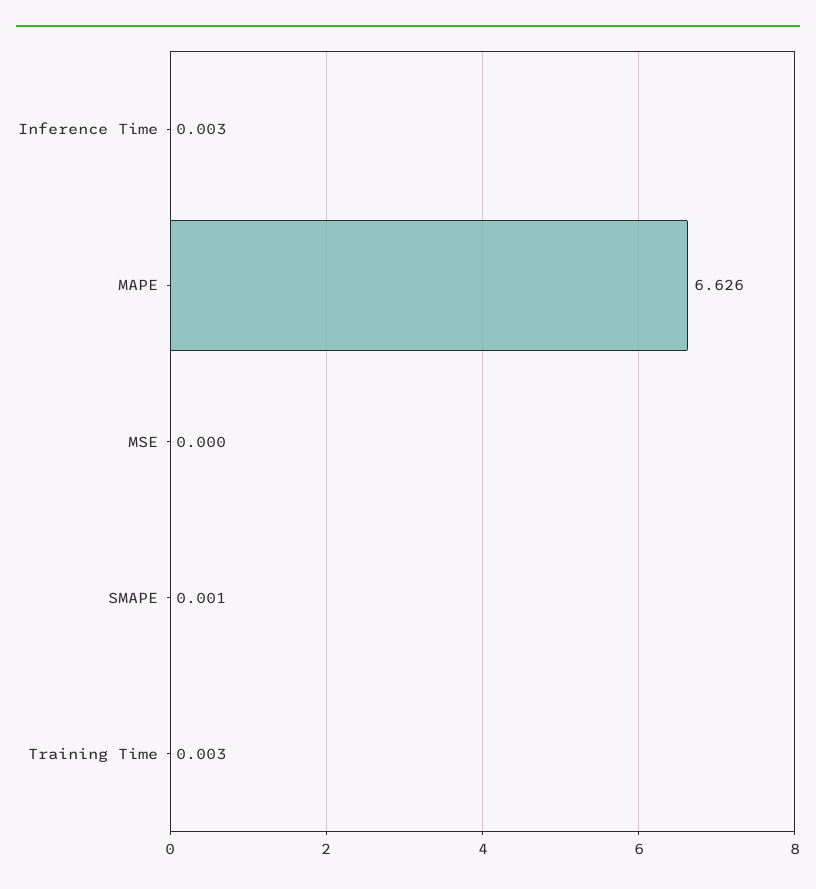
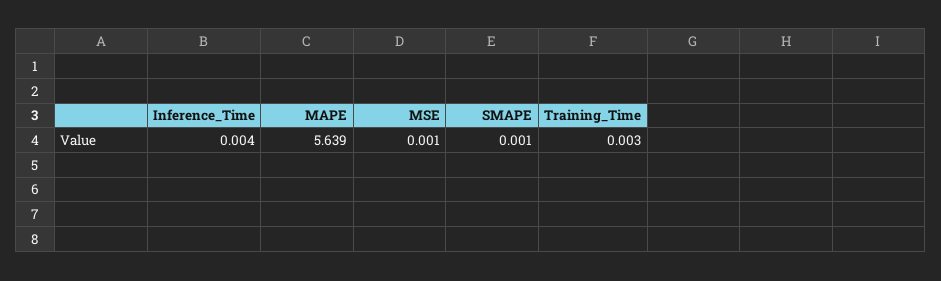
Inference Time: 0.003 -> 0.004
MAPE: 6.626 -> 5.639
MSE: 0 -> 0.001

